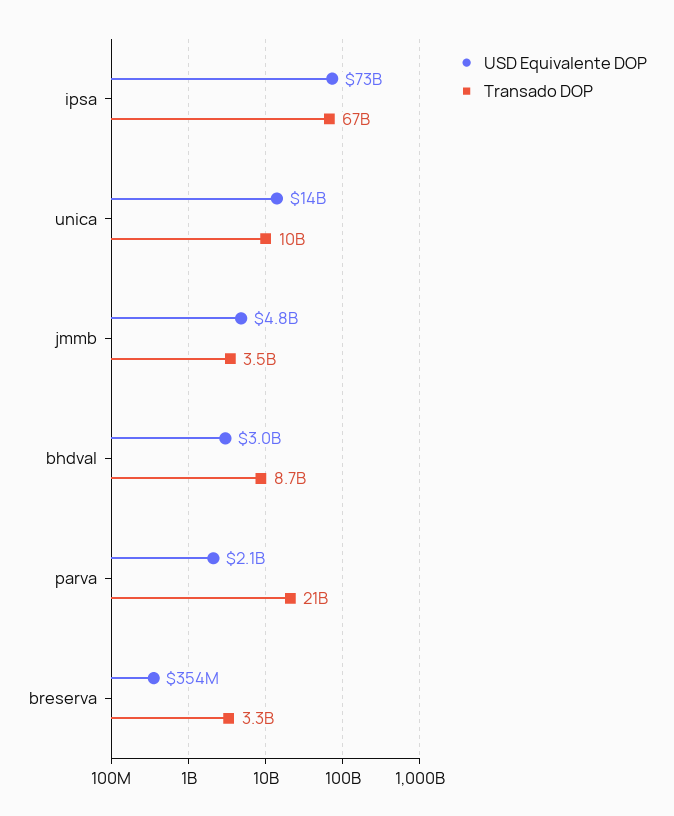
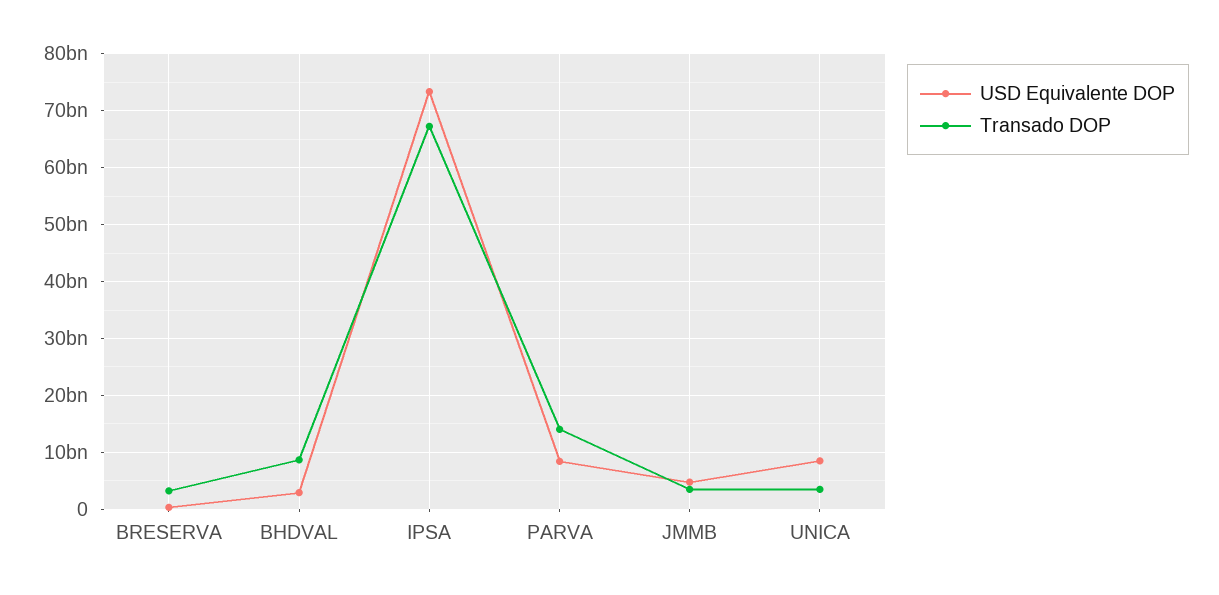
USD Equivalente DOP, unica: 14000000000 -> 8000000000
Transado DOP, unica: 10000000000 -> 4000000000
USD Equivalente DOP, parva: 2100000000 -> 8000000000
Transado DOP, parva: 21000000000 -> 14000000000

